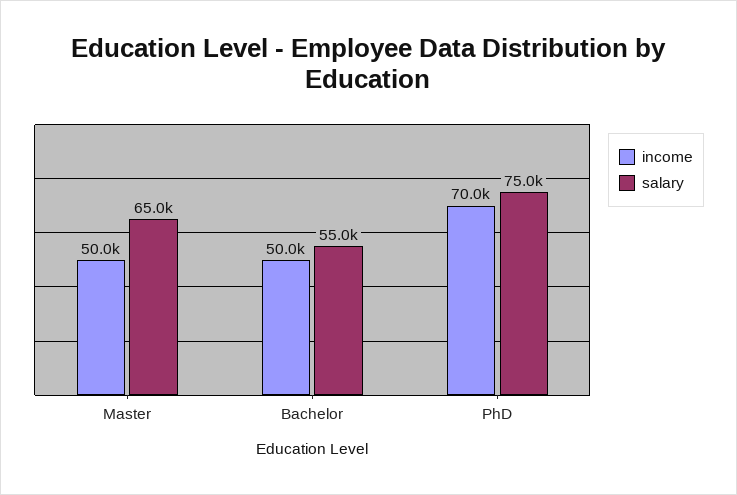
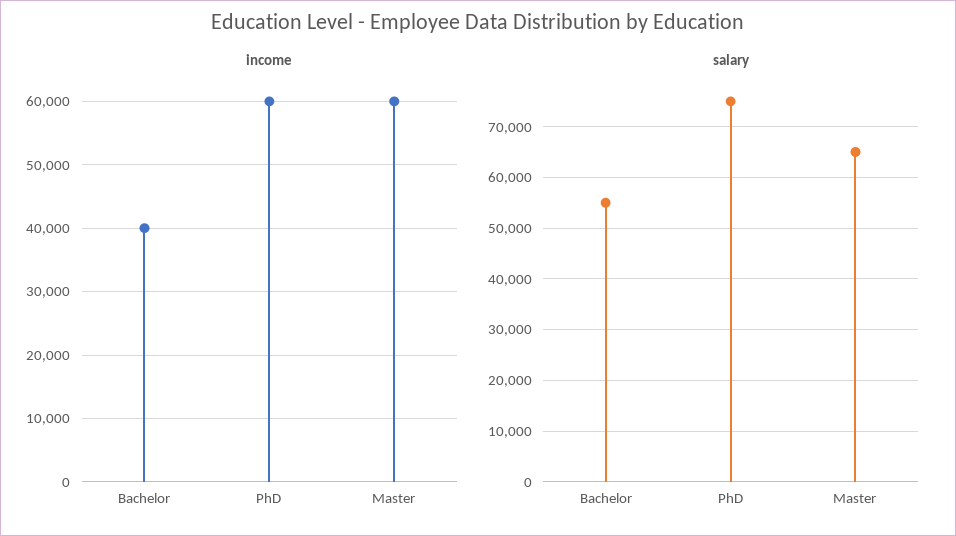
income, Master: 50000 -> 60000
income, Bachelor: 50000 -> 40000
income, PhD: 70000 -> 60000

